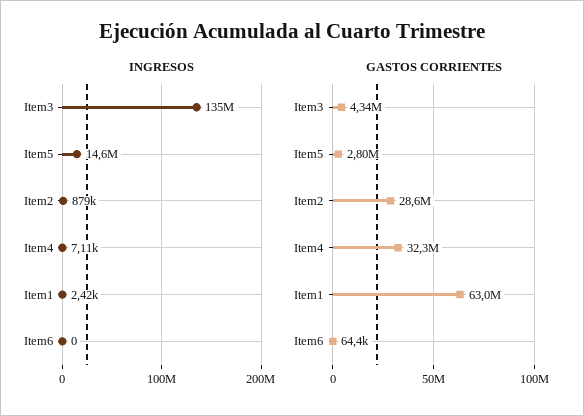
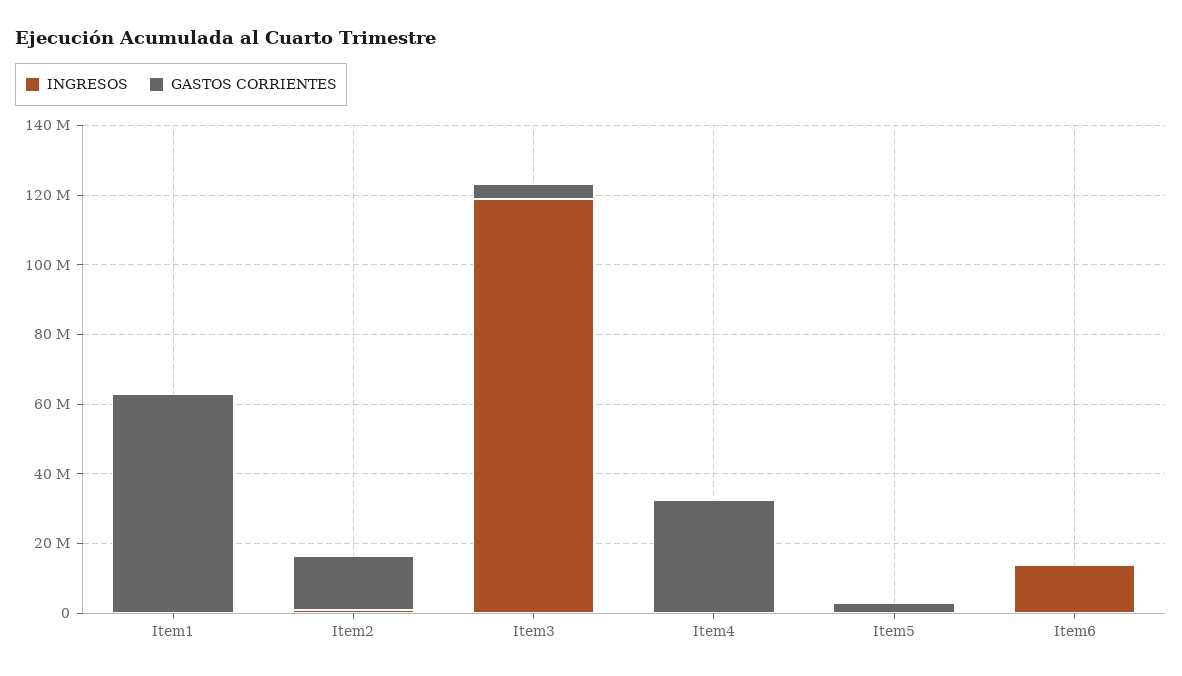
INGRESOS, Item3: 135000000 -> 120000000
INGRESOS, Item5: 14600000 -> 0
INGRESOS, Item6: 0 -> 15000000
GASTOS CORRIENTES, Item2: 28600000 -> 15000000

